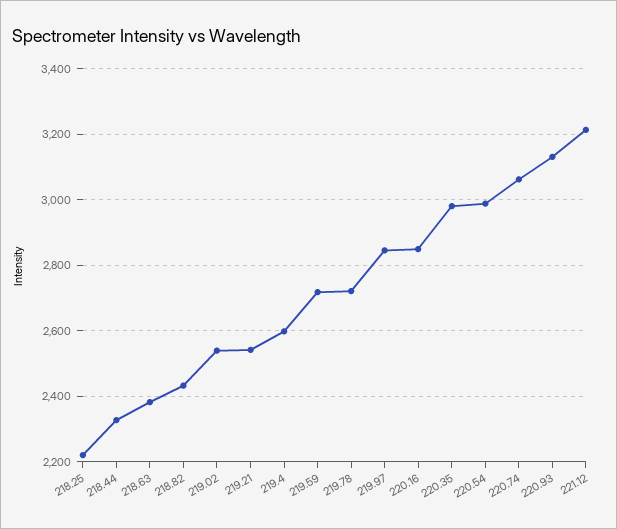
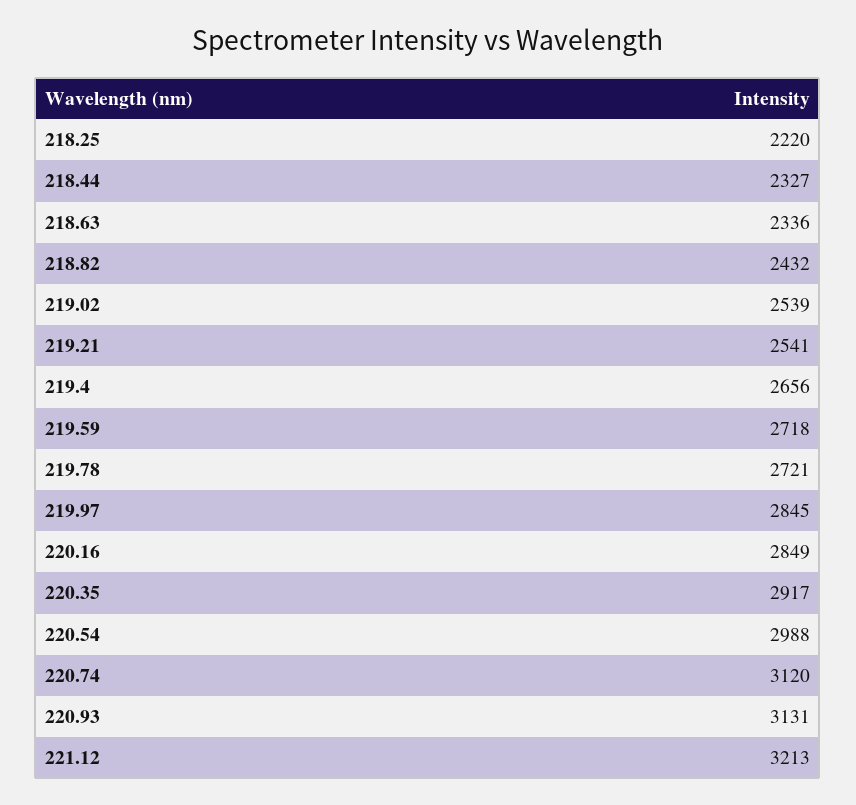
218.63: 2380 -> 2336
219.4: 2600 -> 2656
220.35: 2980 -> 2917
220.74: 3060 -> 3120

